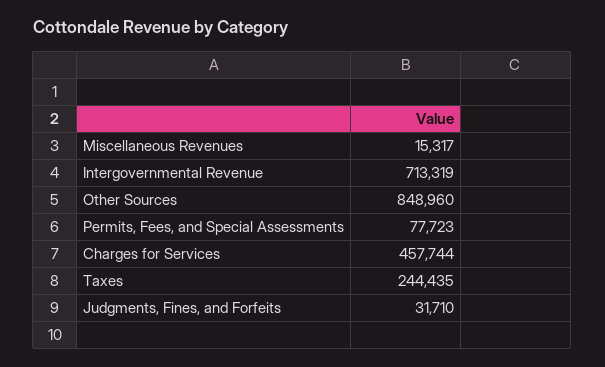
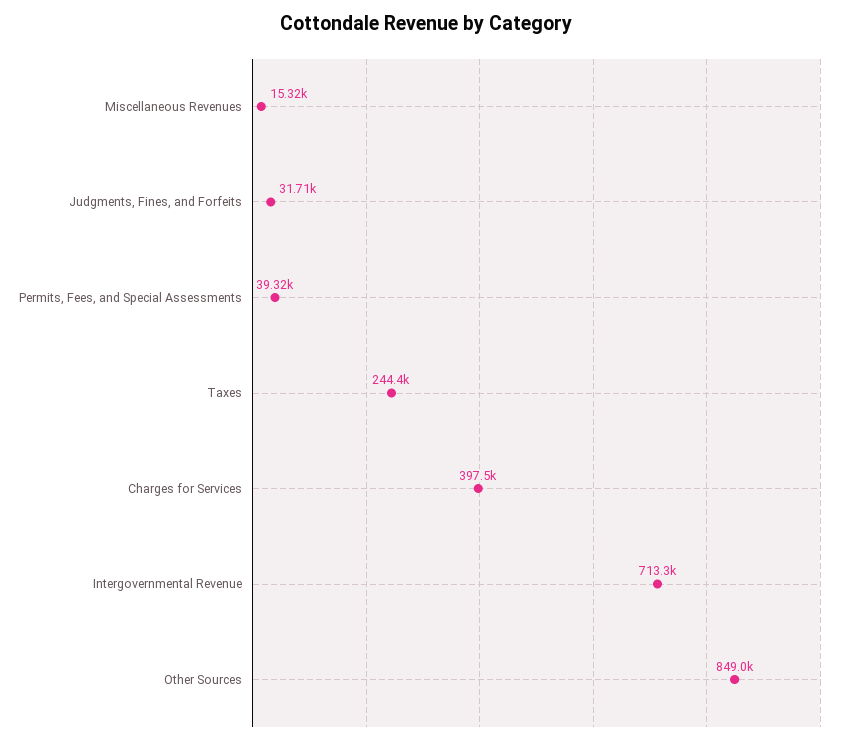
Permits, Fees, and Special Assessments: 77723 -> 39320
Charges for Services: 457744 -> 397500

